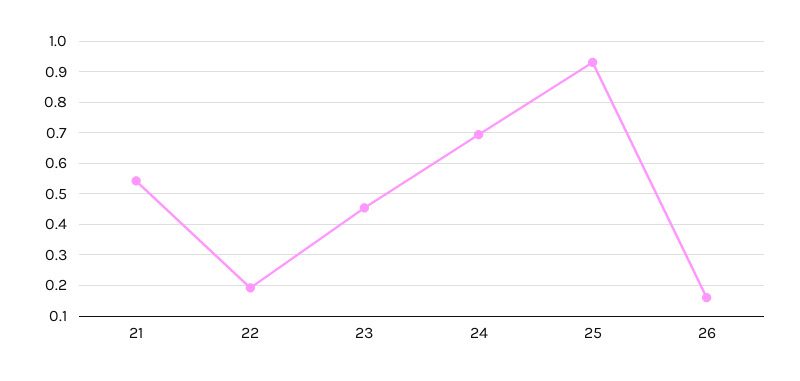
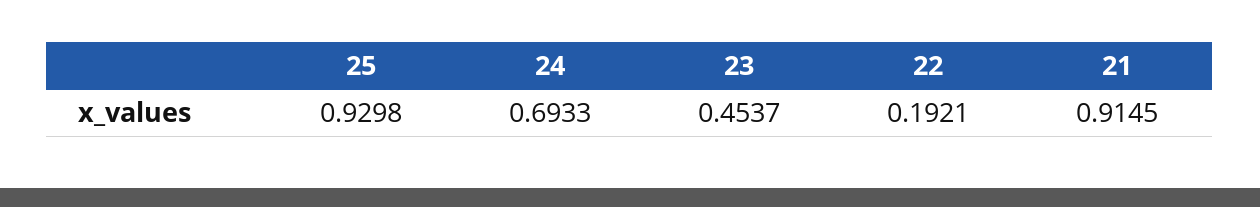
21: 0.54 -> 0.9145
26: 0.16 -> none

